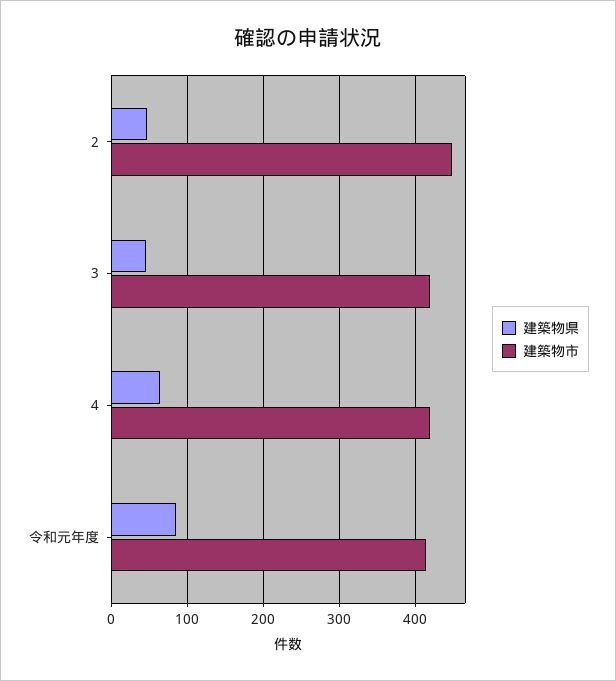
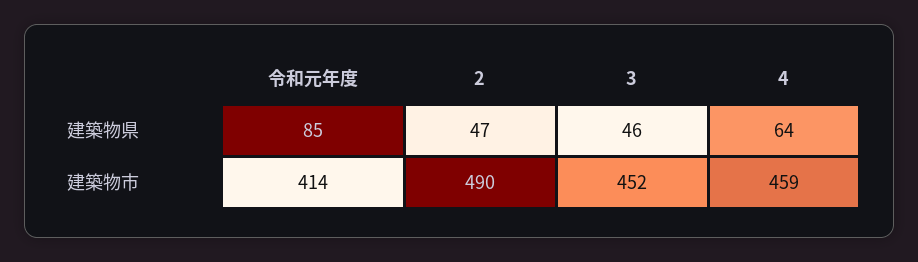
建築物市, 2: 450 -> 490
建築物市, 3: 420 -> 452
建築物市, 4: 420 -> 459

